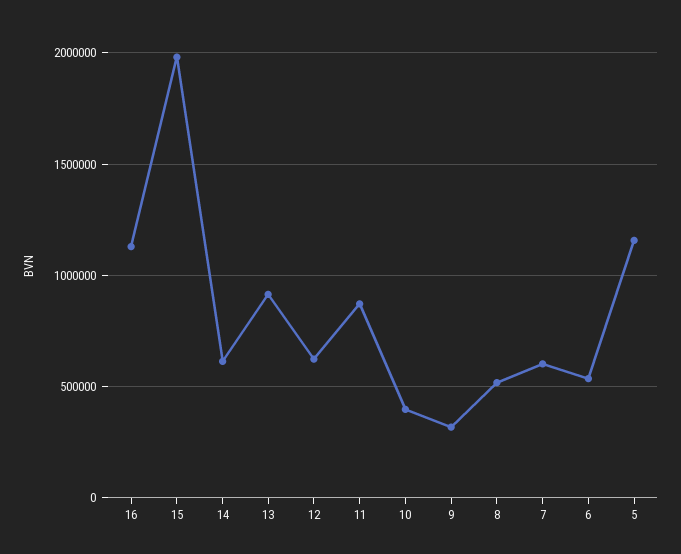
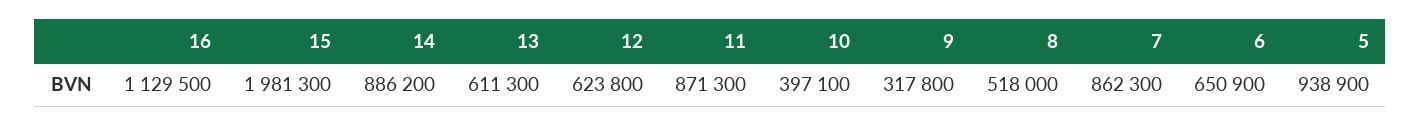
14: 600000 -> 886200
13: 900000 -> 611300
7: 600000 -> 862300
6: 550000 -> 650900
5: 1150000 -> 938900

